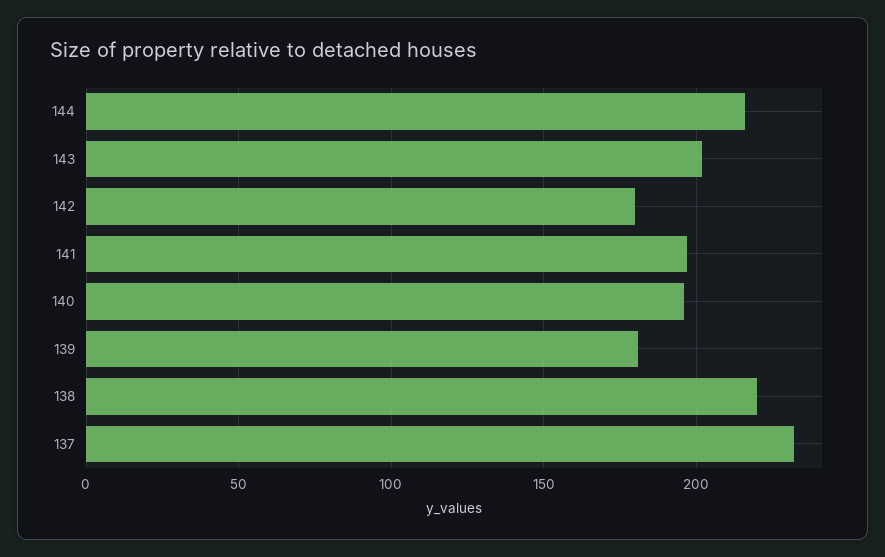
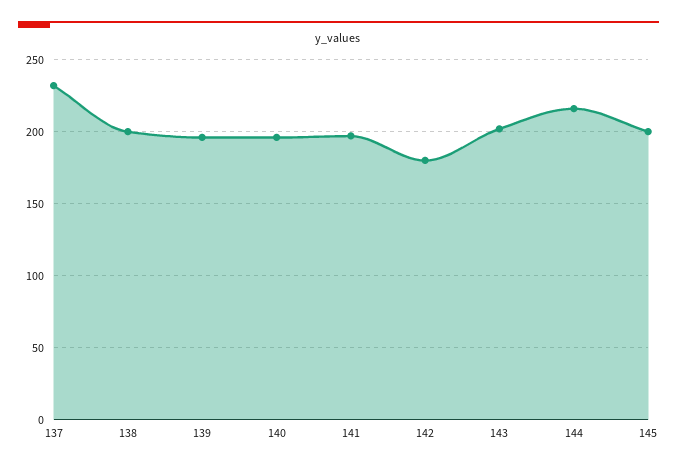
139: 180 -> 195
138: 220 -> 200
145: none -> 200

